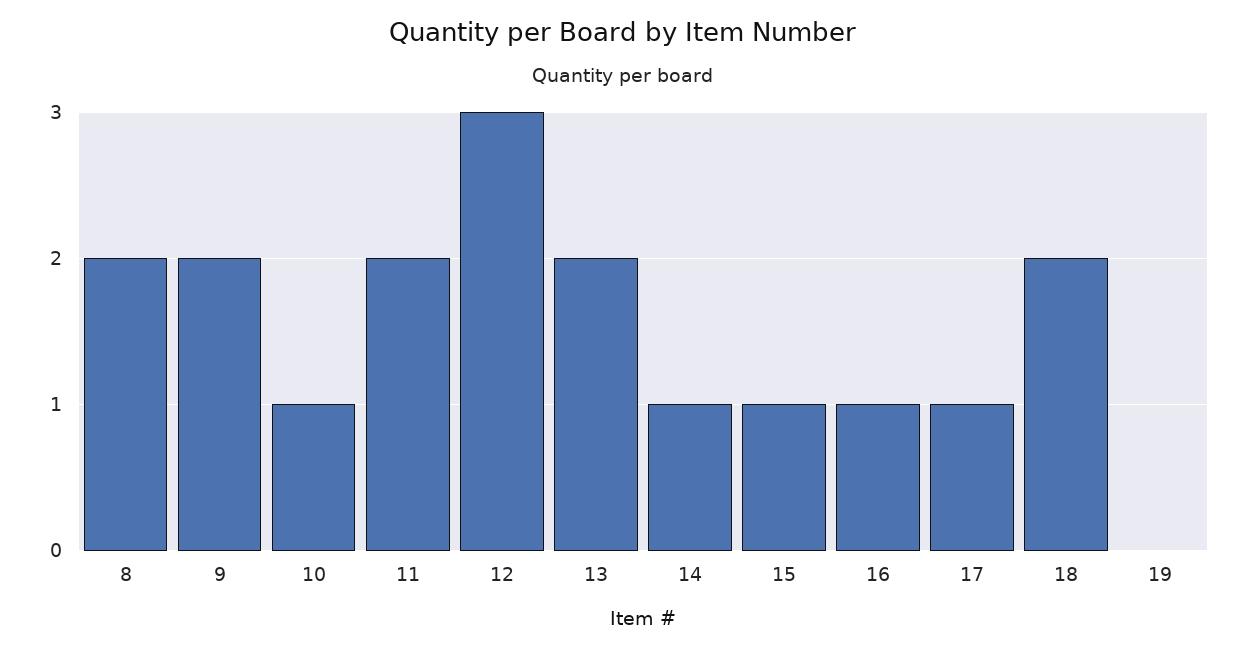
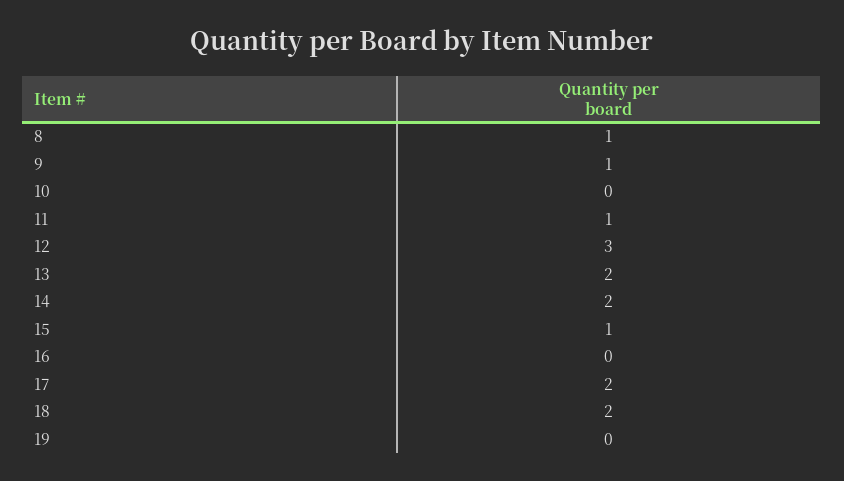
8: 2 -> 1
9: 2 -> 1
10: 1 -> 0
11: 2 -> 1
14: 1 -> 2
16: 1 -> 0
17: 1 -> 2

